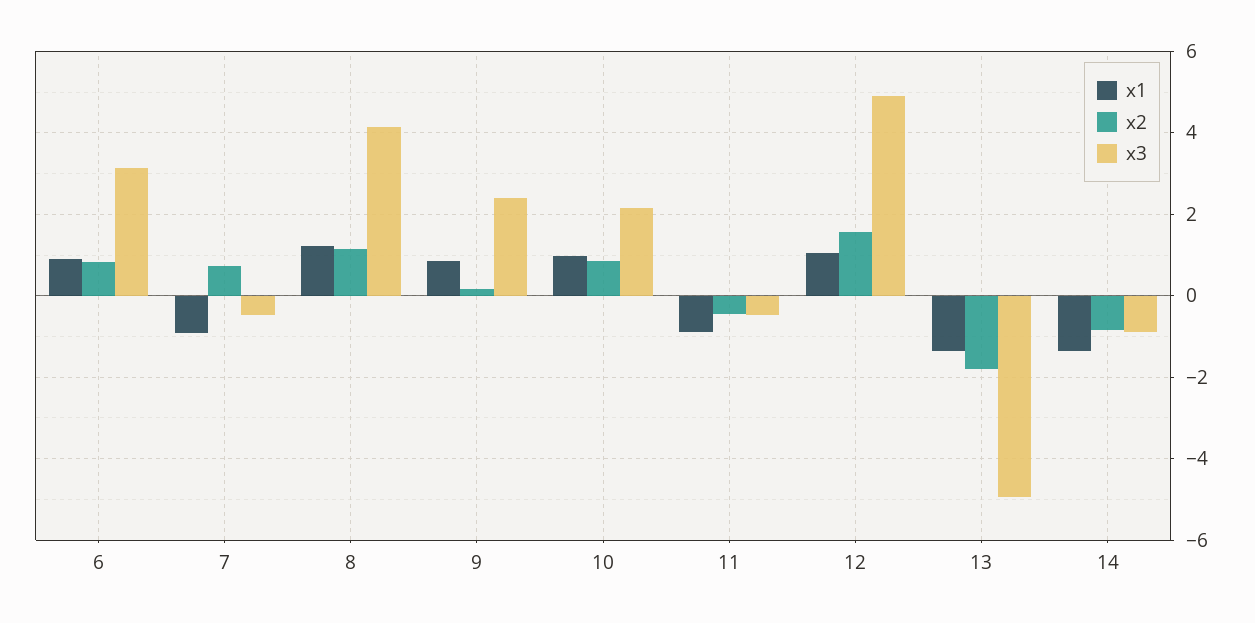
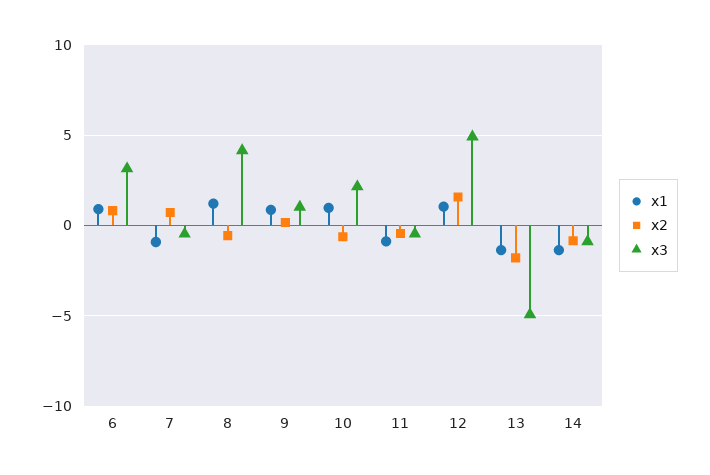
x2, 8: 1.2 -> -0.5
x3, 9: 2.4 -> 1
x2, 10: 0.8 -> -0.5

